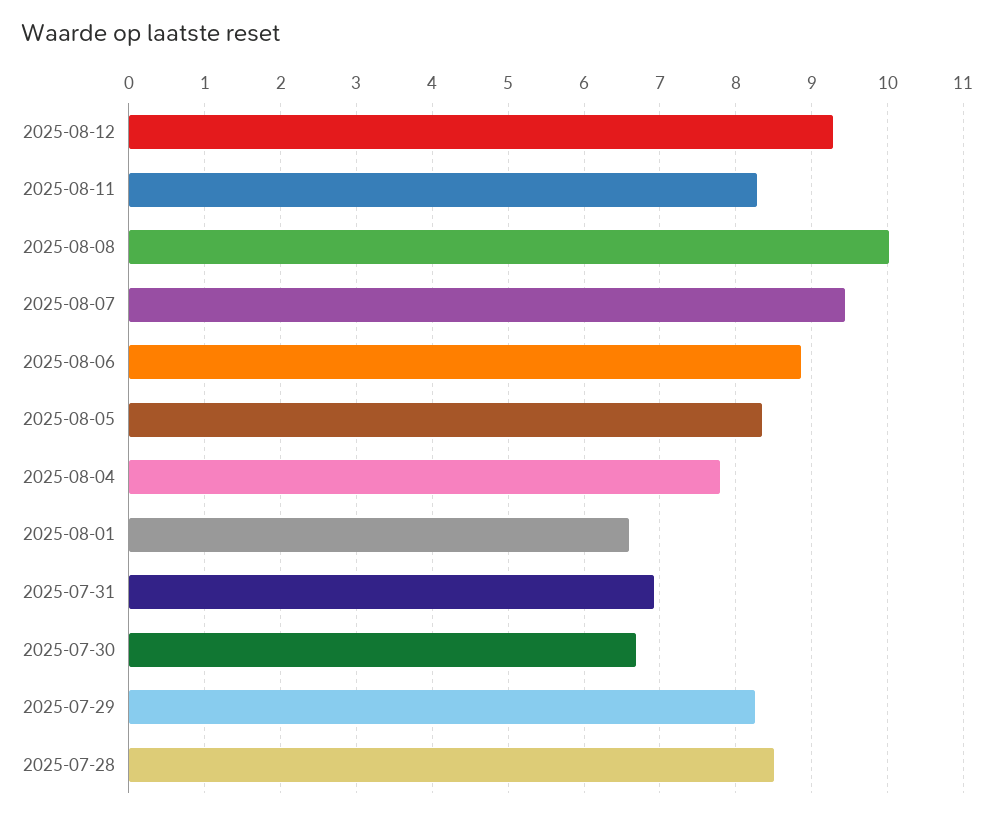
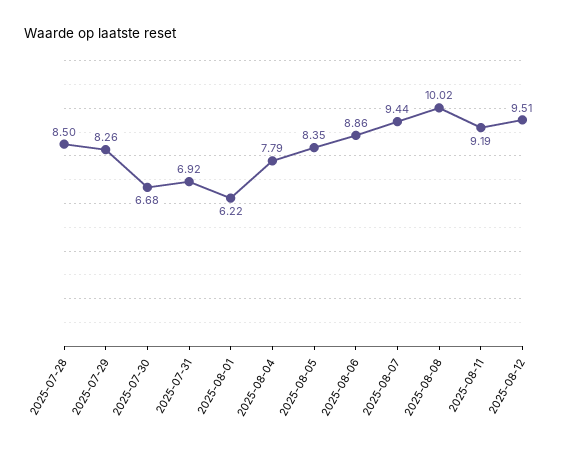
2025-08-12: 9.3 -> 9.51
2025-08-11: 8.3 -> 9.19
2025-08-01: 6.6 -> 6.22

